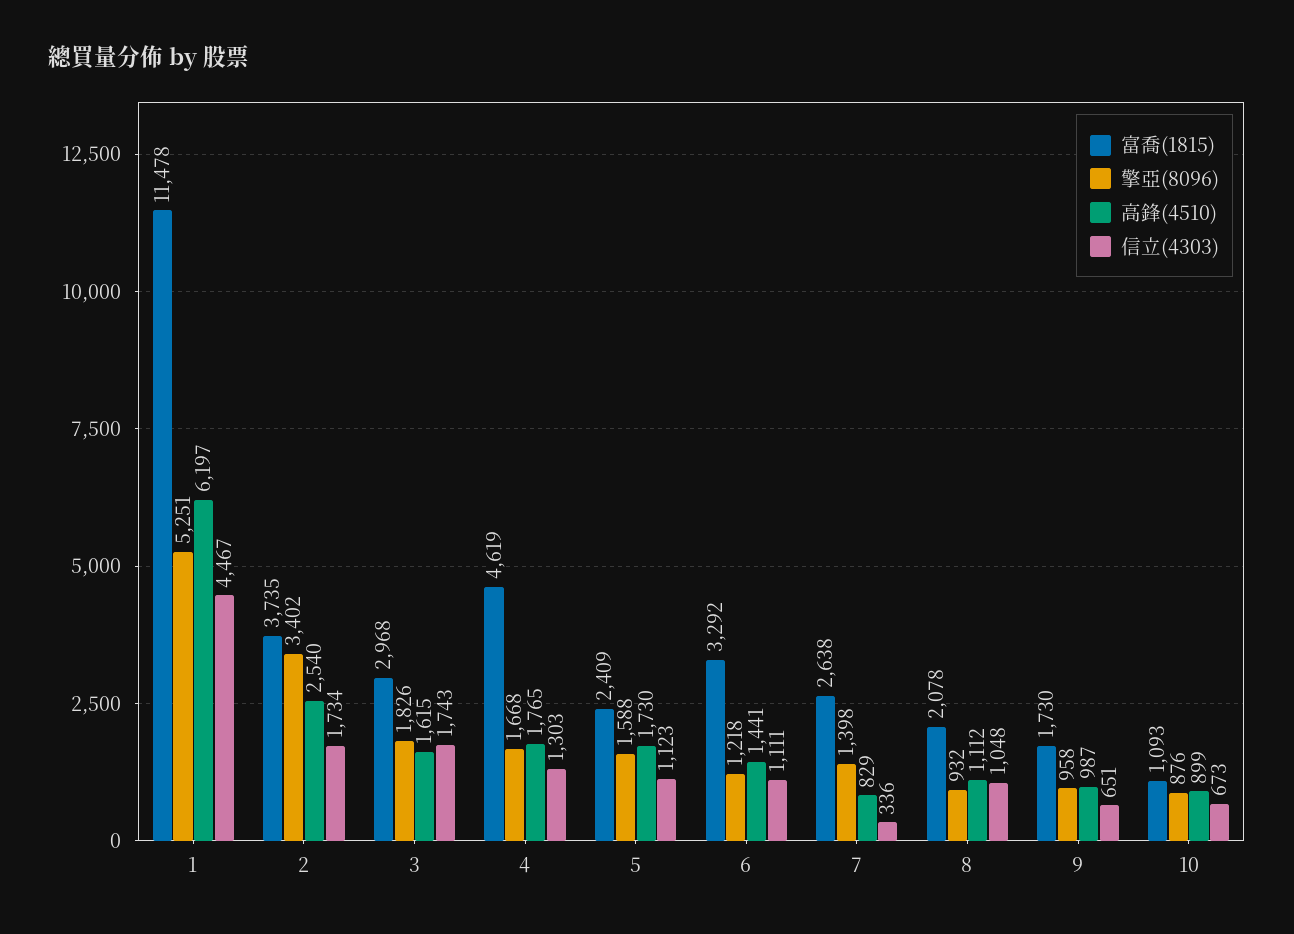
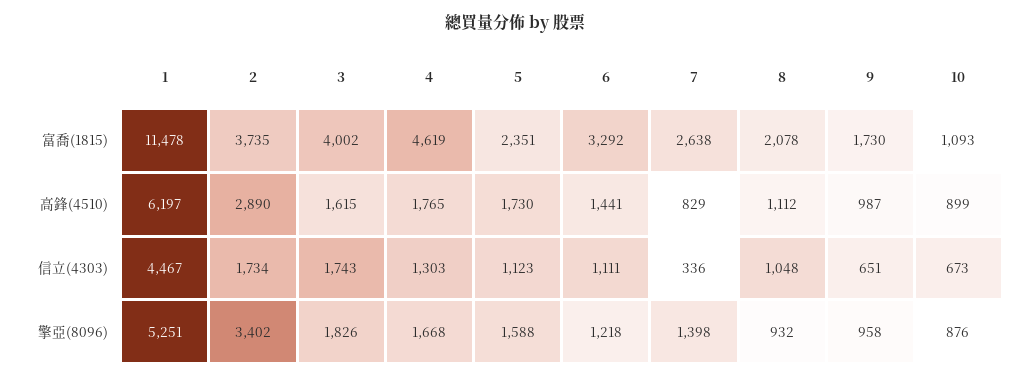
高鋒(4510), 2: 2540 -> 2890
富喬(1815), 3: 2968 -> 4002
富喬(1815), 5: 2409 -> 2351

